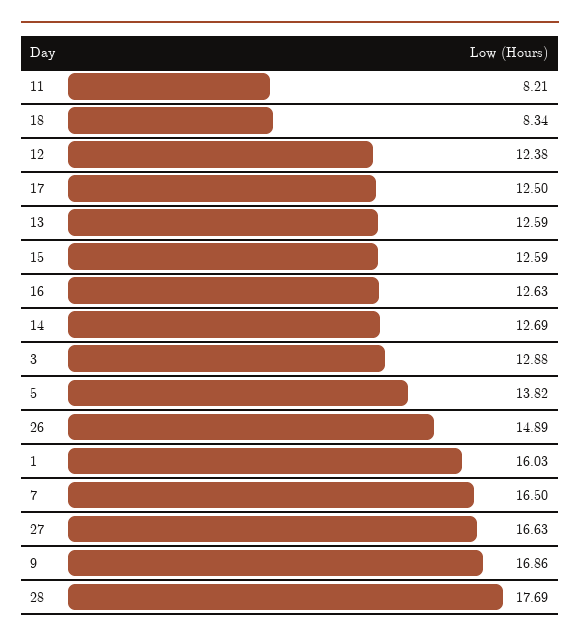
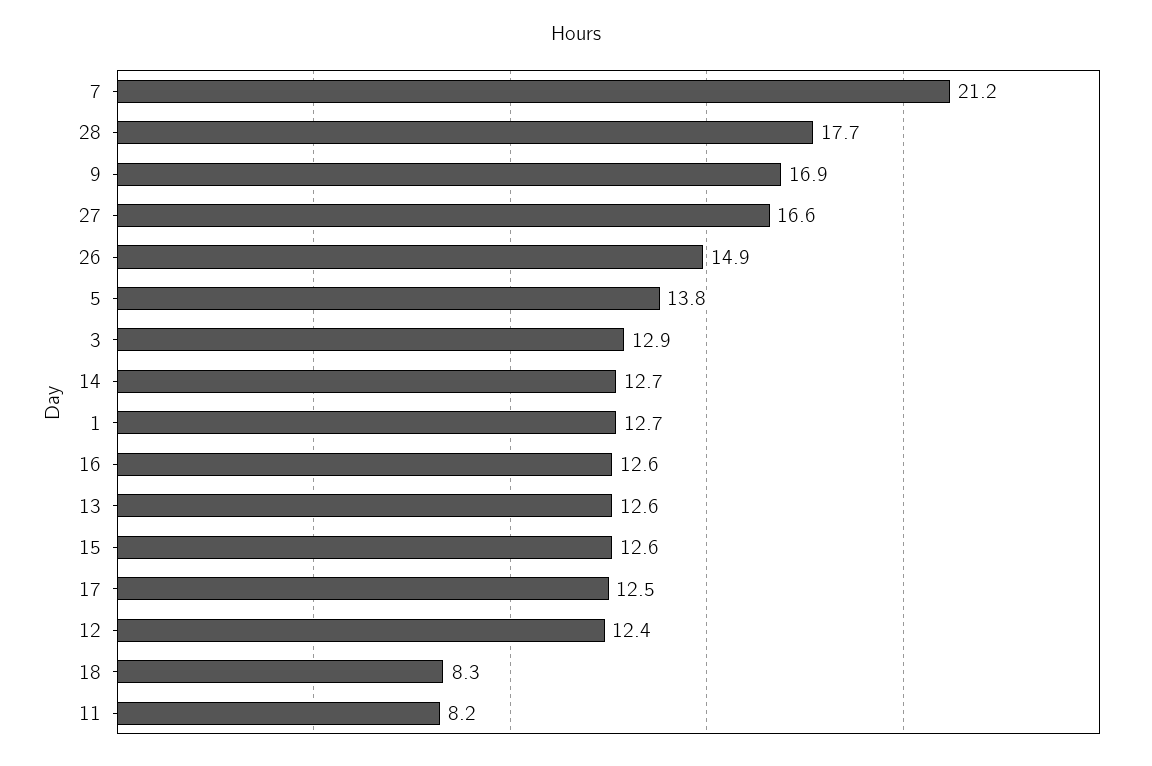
1: 16.03 -> 12.7
7: 16.5 -> 21.2

